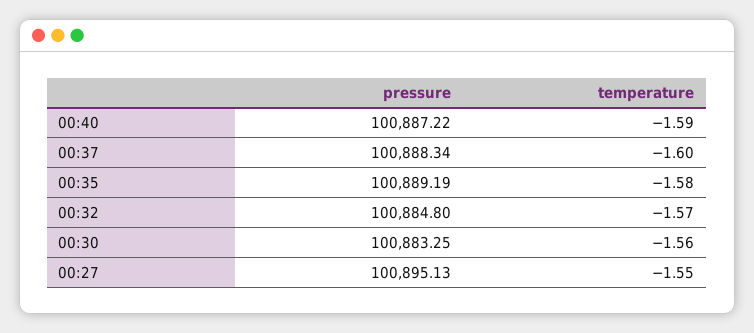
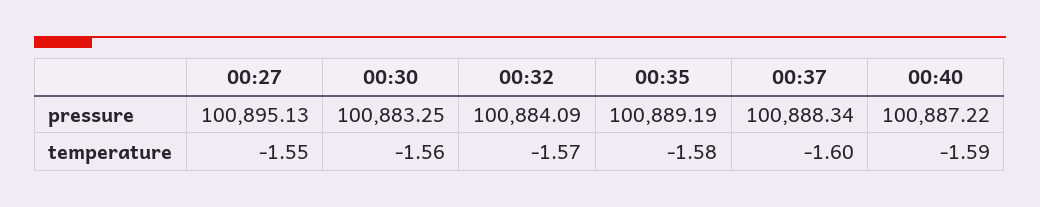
pressure, 00:32: 100884.8 -> 100884.09

